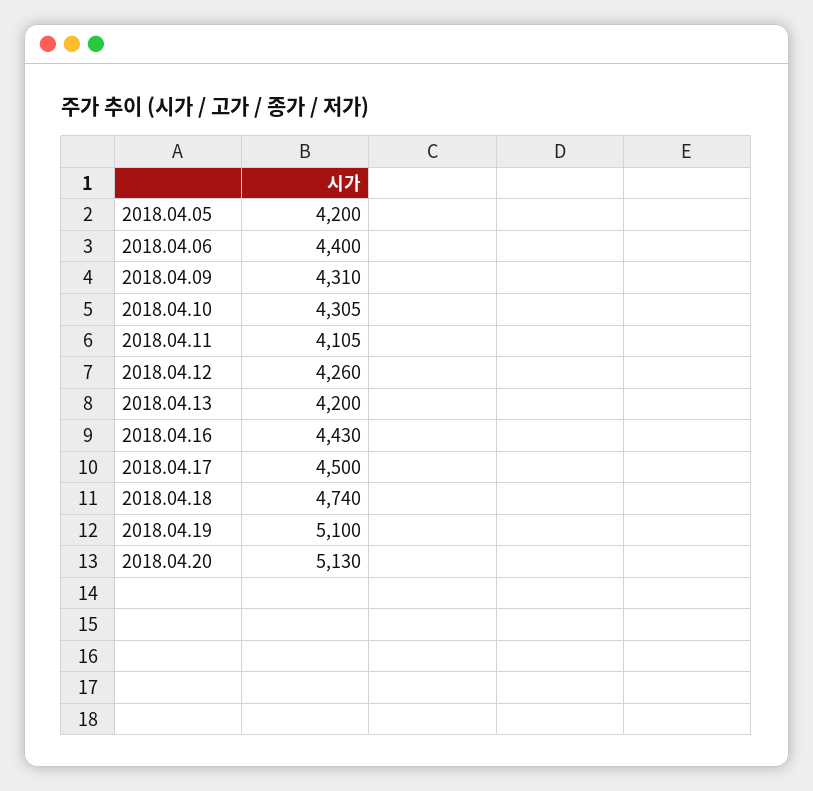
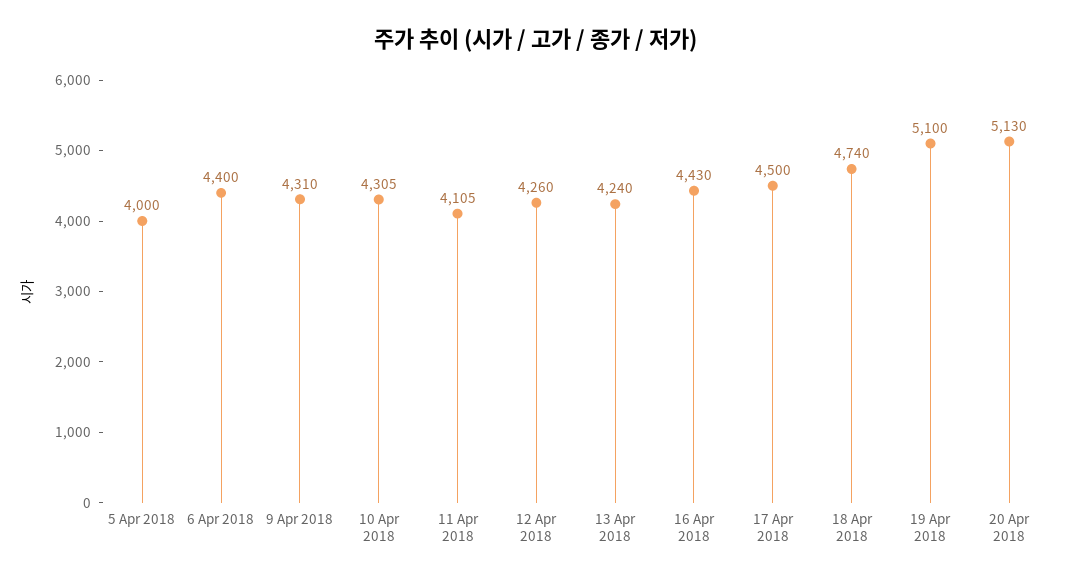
2018.04.05: 4200 -> 4000
2018.04.13: 4200 -> 4240

